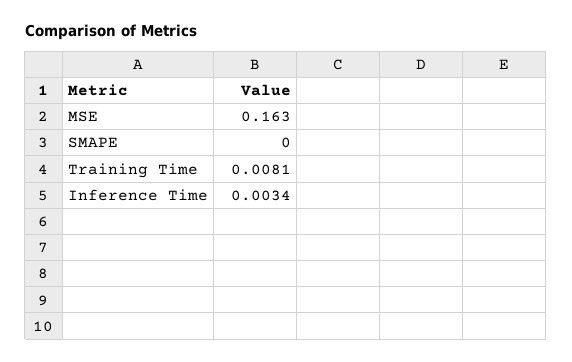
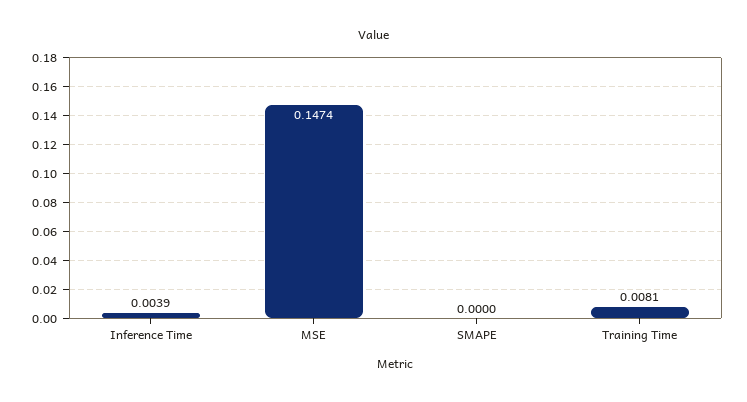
MSE: 0.163 -> 0.1474
Inference Time: 0.0034 -> 0.0039

